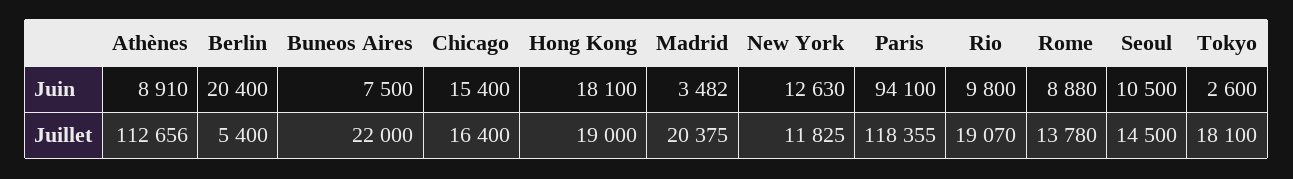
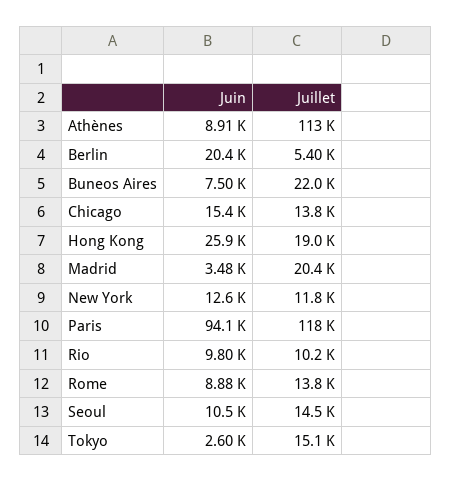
Hong Kong, Juin: 18100 -> 25900
Chicago, Juillet: 16400 -> 13800
Rio, Juillet: 19070 -> 10200
Tokyo, Juillet: 18100 -> 15100

